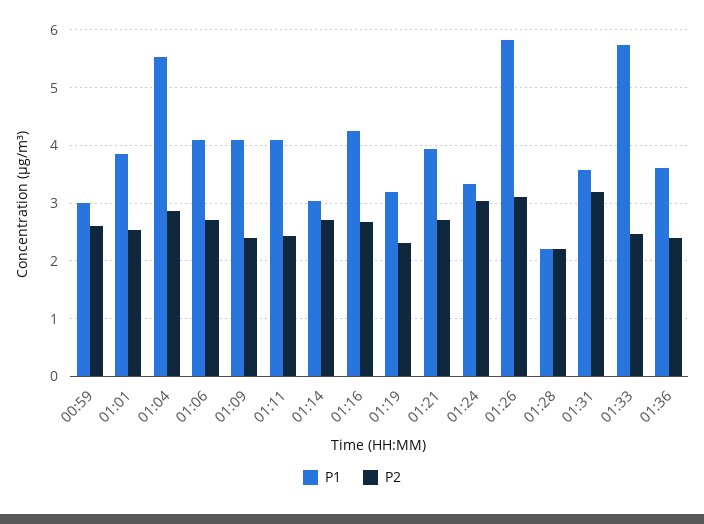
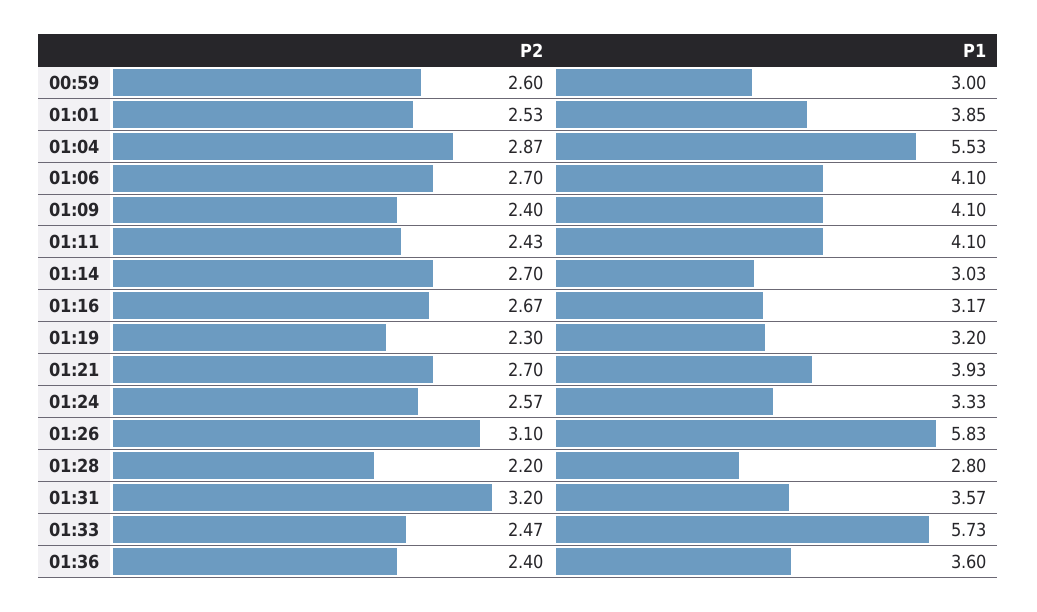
P1, 01:16: 4.2 -> 3.17
P2, 01:24: 3 -> 2.57
P1, 01:28: 2.2 -> 2.8

